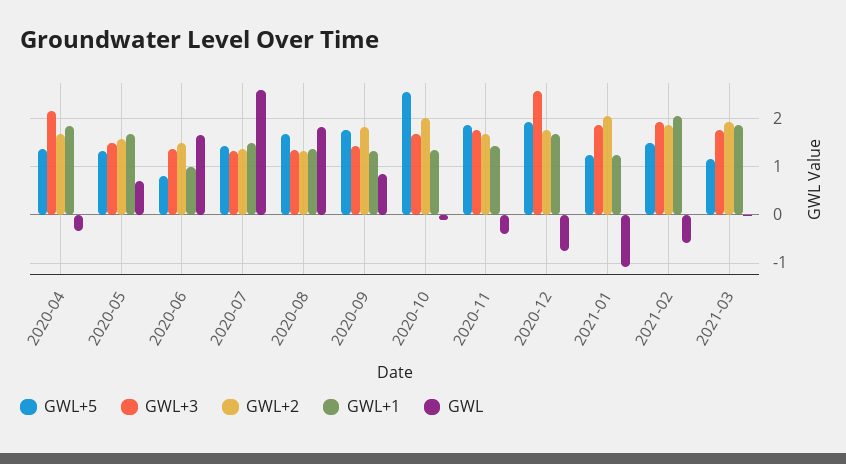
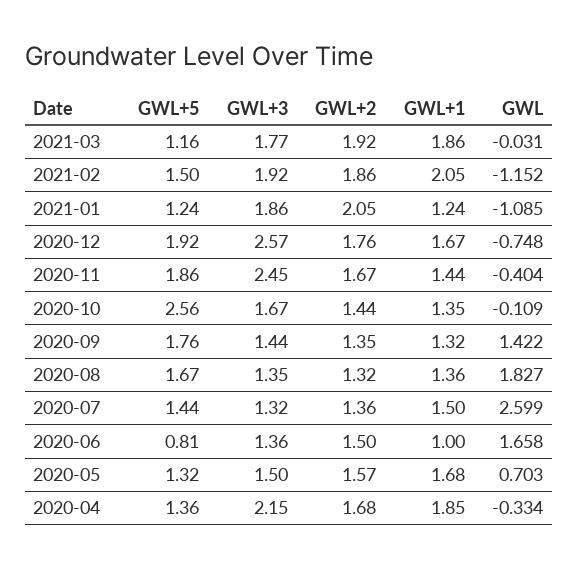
GWL+2, 2020-09: 1.8 -> 1.35
GWL, 2020-09: 0.8 -> 1.422
GWL+2, 2020-10: 2 -> 1.44
GWL+3, 2020-11: 1.8 -> 2.45
GWL, 2021-02: -0.6 -> -1.152

